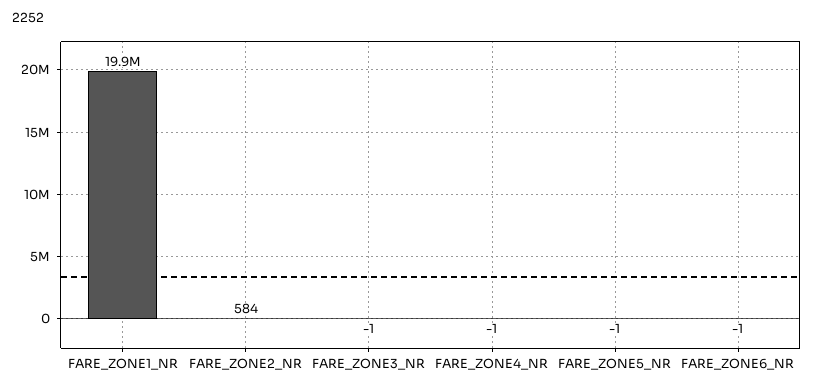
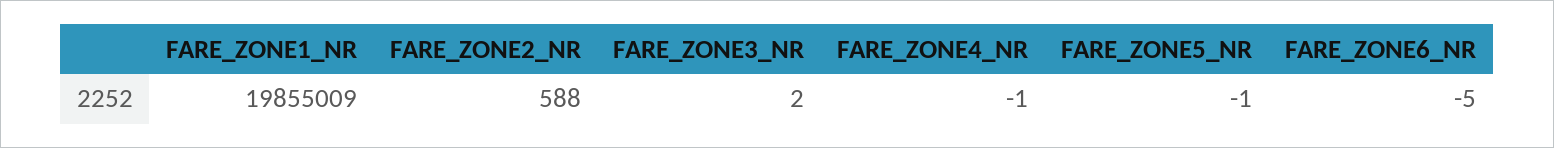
FARE_ZONE2_NR: 584 -> 588
FARE_ZONE3_NR: -1 -> 2
FARE_ZONE6_NR: -1 -> -5

